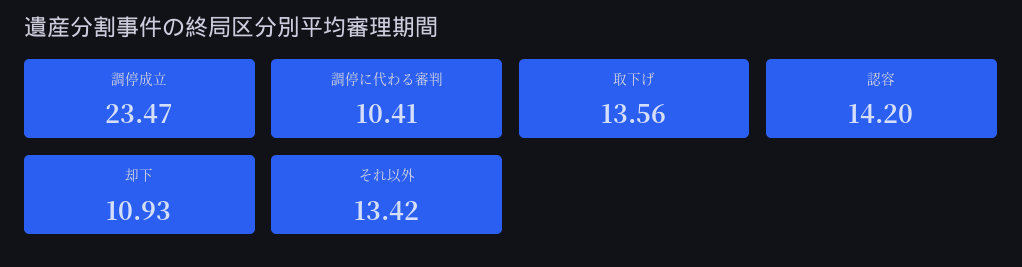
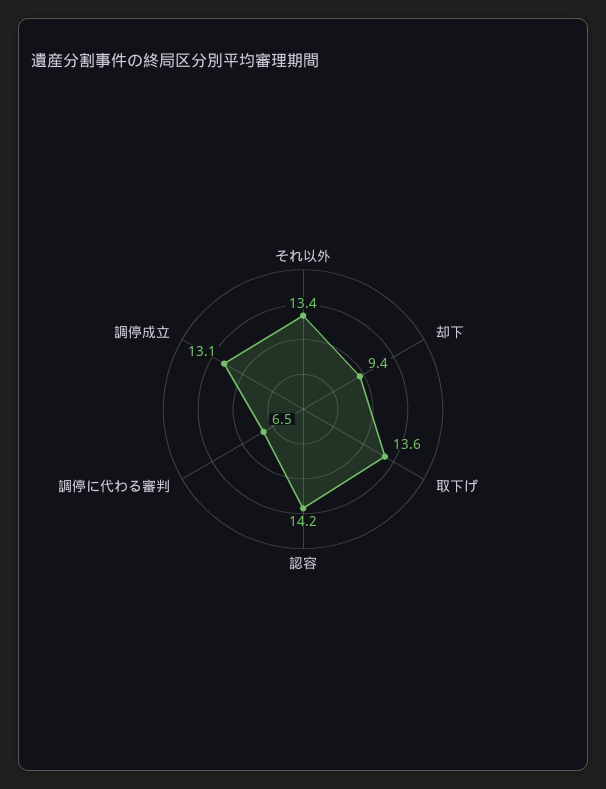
調停成立: 23.47 -> 13.1
調停に代わる審判: 10.41 -> 6.5
却下: 10.93 -> 9.4

